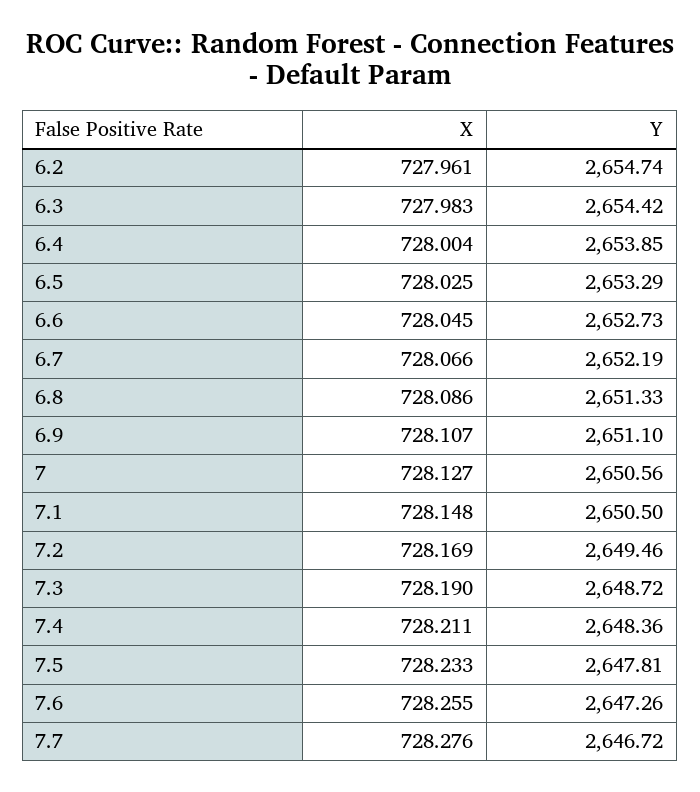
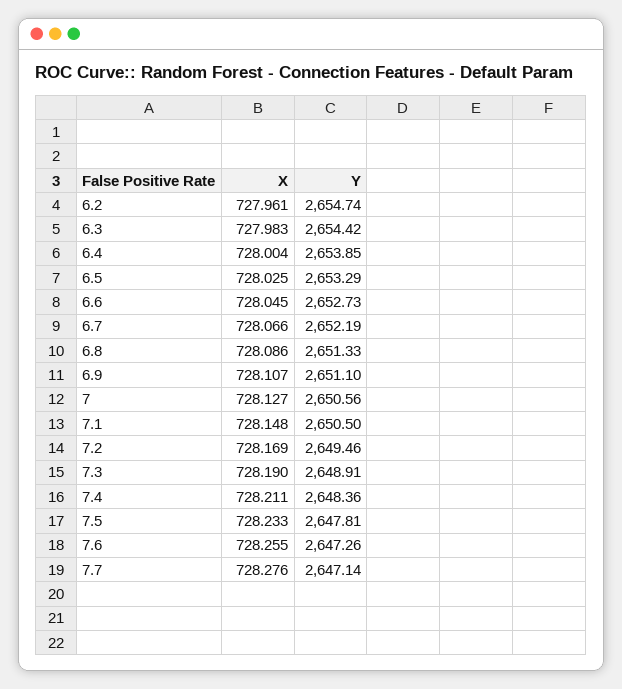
Y, 7.3: 2648.72 -> 2648.91
Y, 7.7: 2646.72 -> 2647.14

